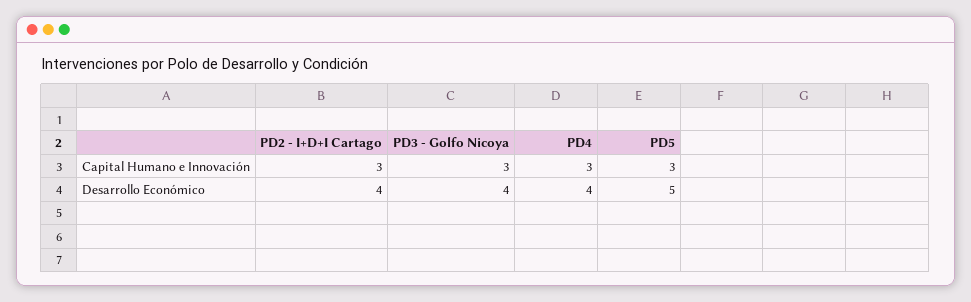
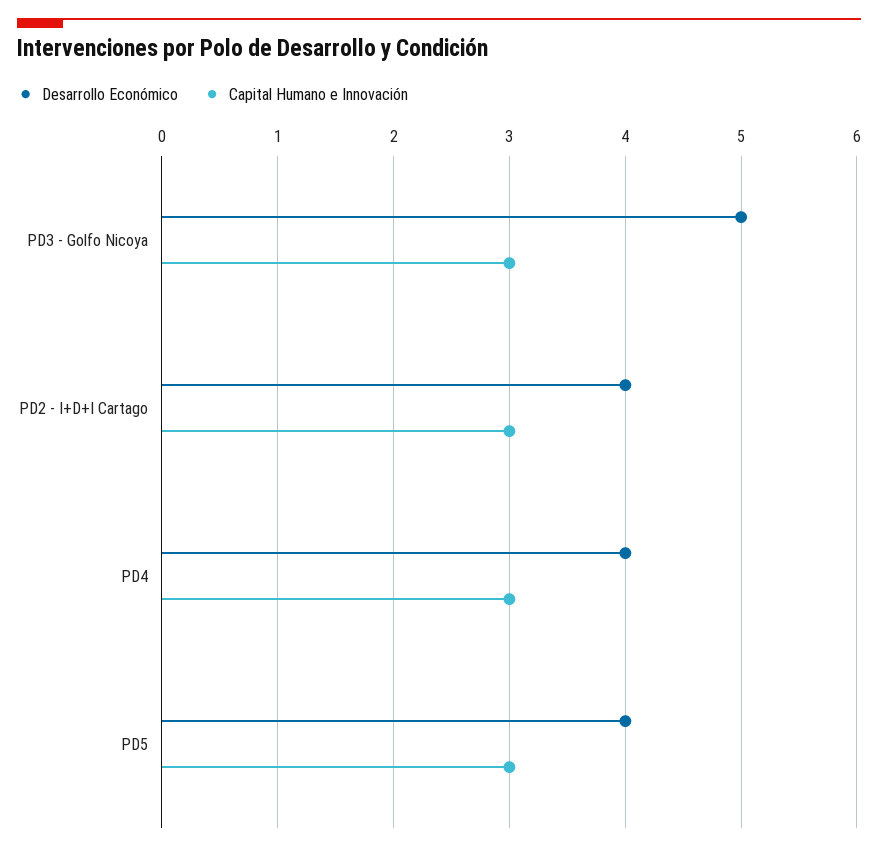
Desarrollo Económico, PD3 - Golfo Nicoya: 4 -> 5
Desarrollo Económico, PD5: 5 -> 4

